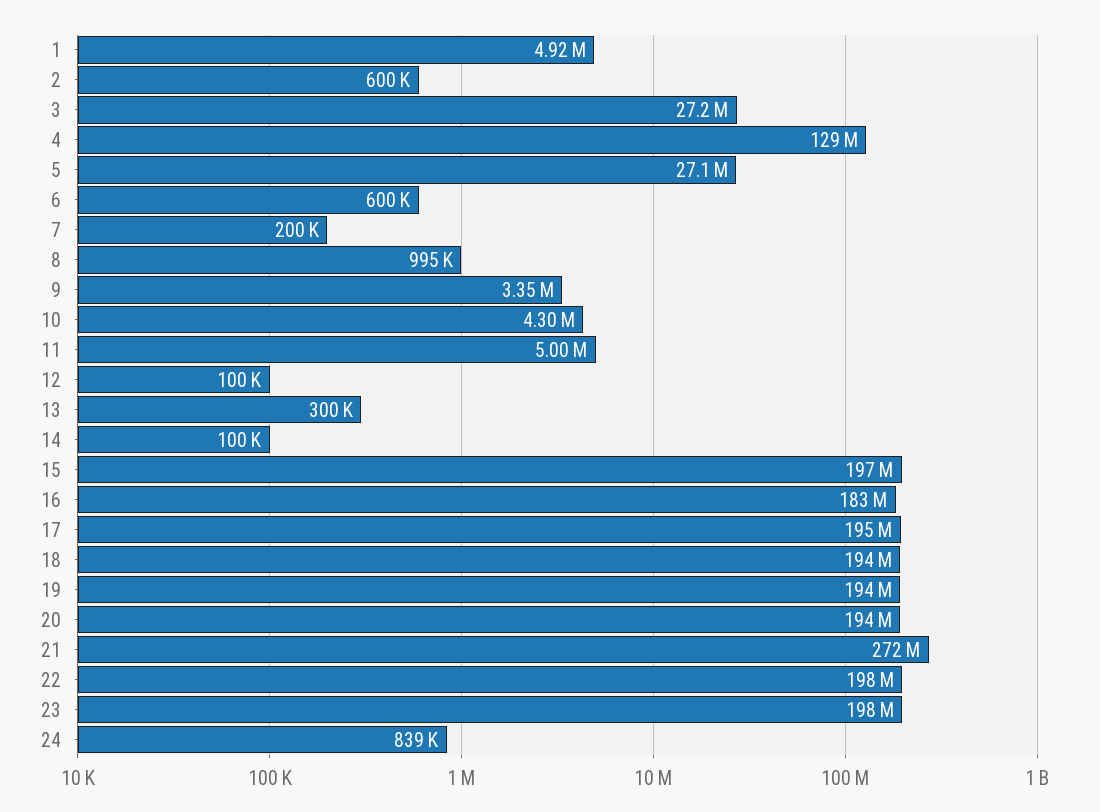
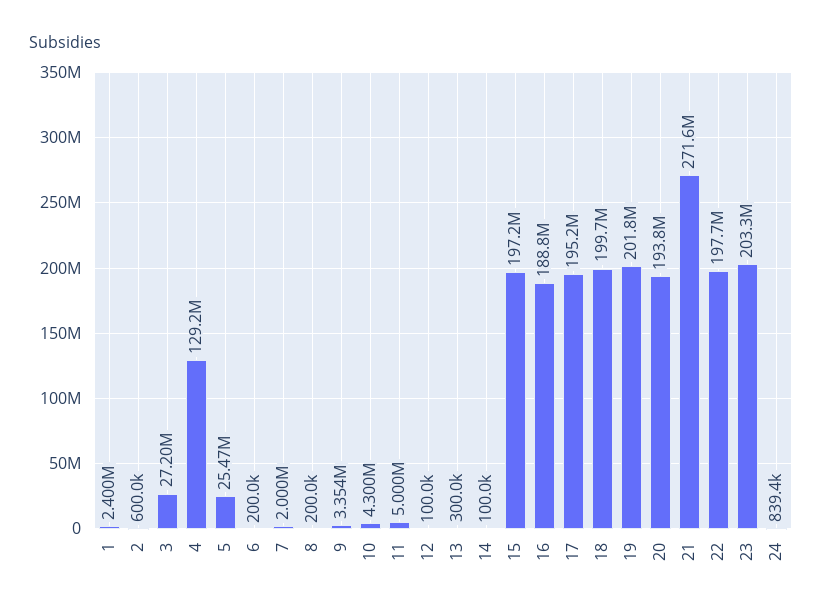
1: 4920000 -> 2400000
5: 27100000 -> 25470000
6: 600000 -> 200000
7: 200000 -> 2000000
8: 995000 -> 200000
16: 183000000 -> 188800000
18: 194000000 -> 199700000
19: 194000000 -> 201800000
23: 198000000 -> 203300000

